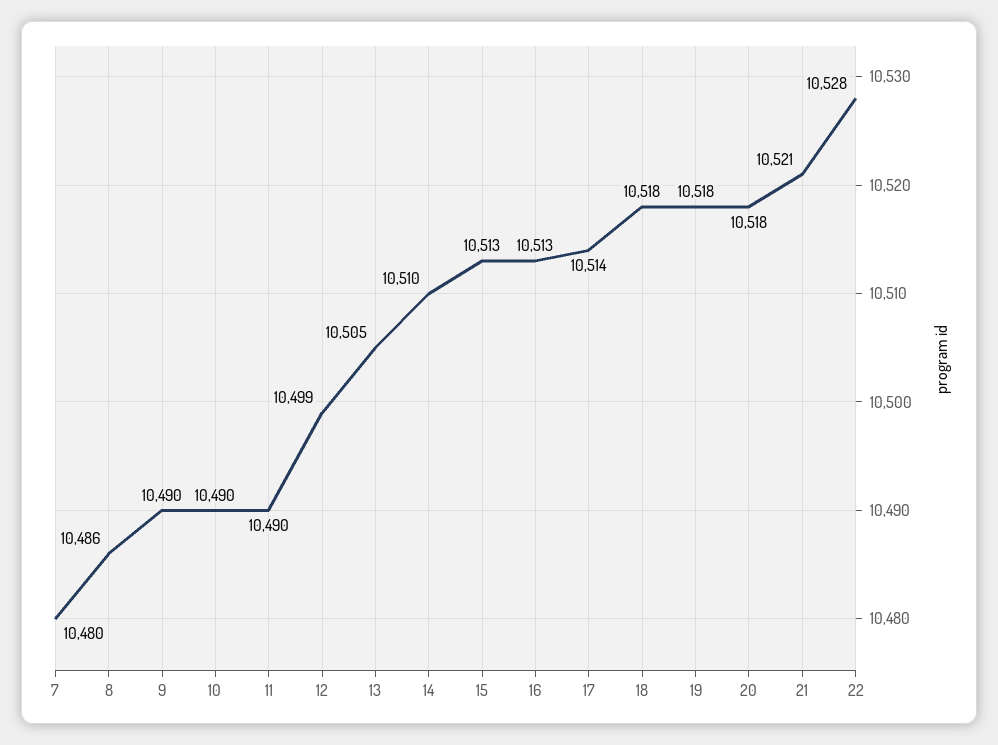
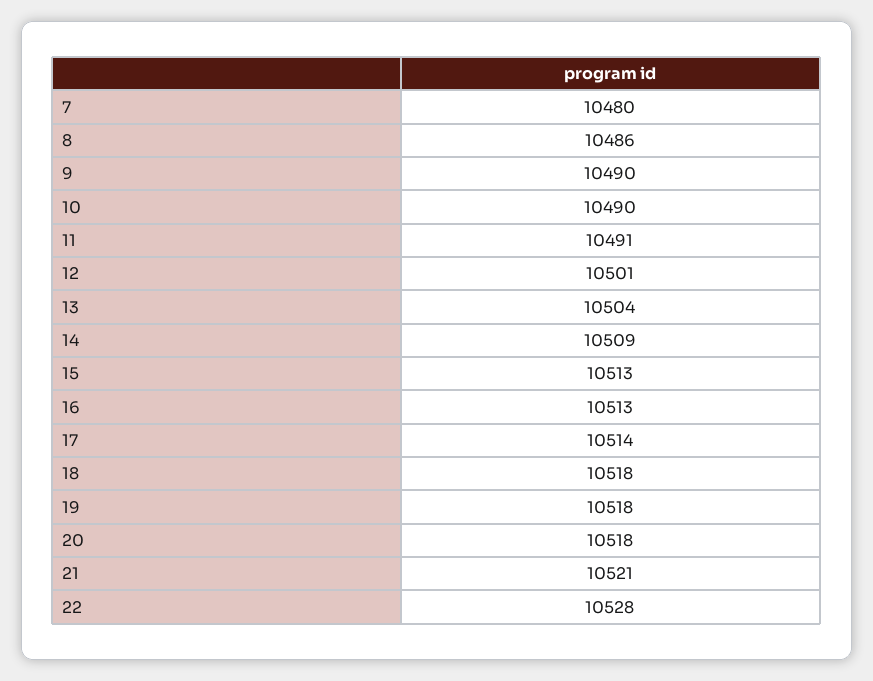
11: 10490 -> 10491
12: 10499 -> 10501
13: 10505 -> 10504
14: 10510 -> 10509

